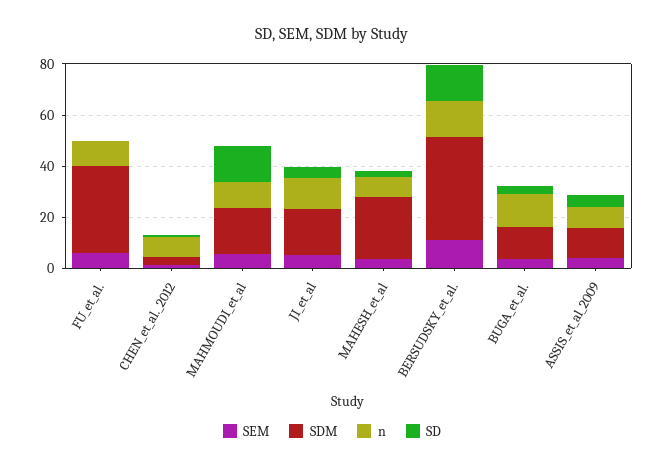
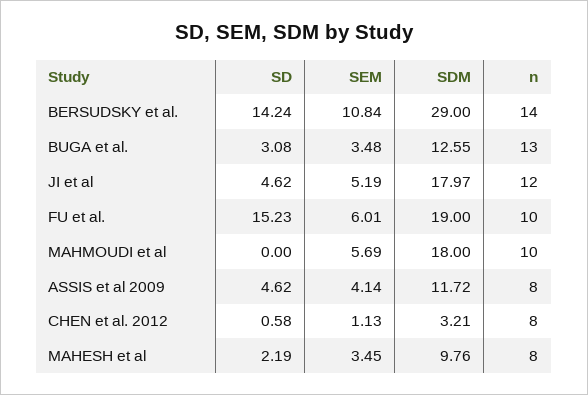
SDM, FU_et_al.: 35 -> 19
SD, FU_et_al.: 0 -> 15.23
SD, MAHMOUDI_et_al: 15 -> 0
SDM, MAHESH_et_al: 25 -> 9.76
SDM, BERSUDSKY_et_al.: 40 -> 29

